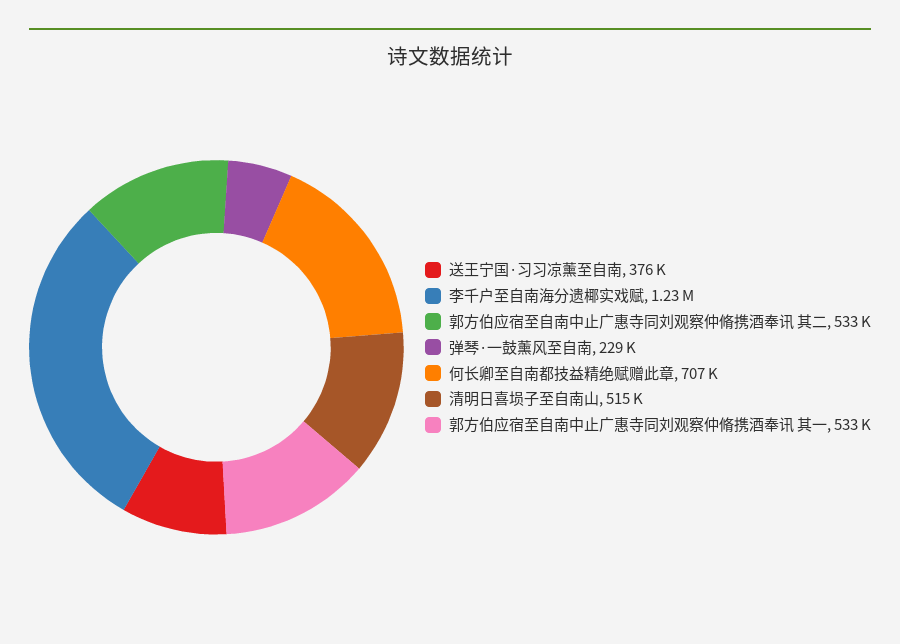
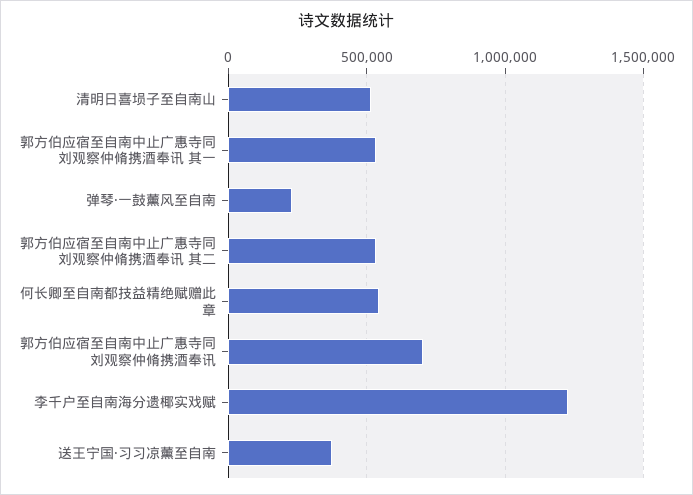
何长卿至自南都技益精绝赋赠此章: 707000 -> 550000
郭方伯应宿至自南中止广惠寺同刘观察仲脩携酒奉讯: none -> 700000

